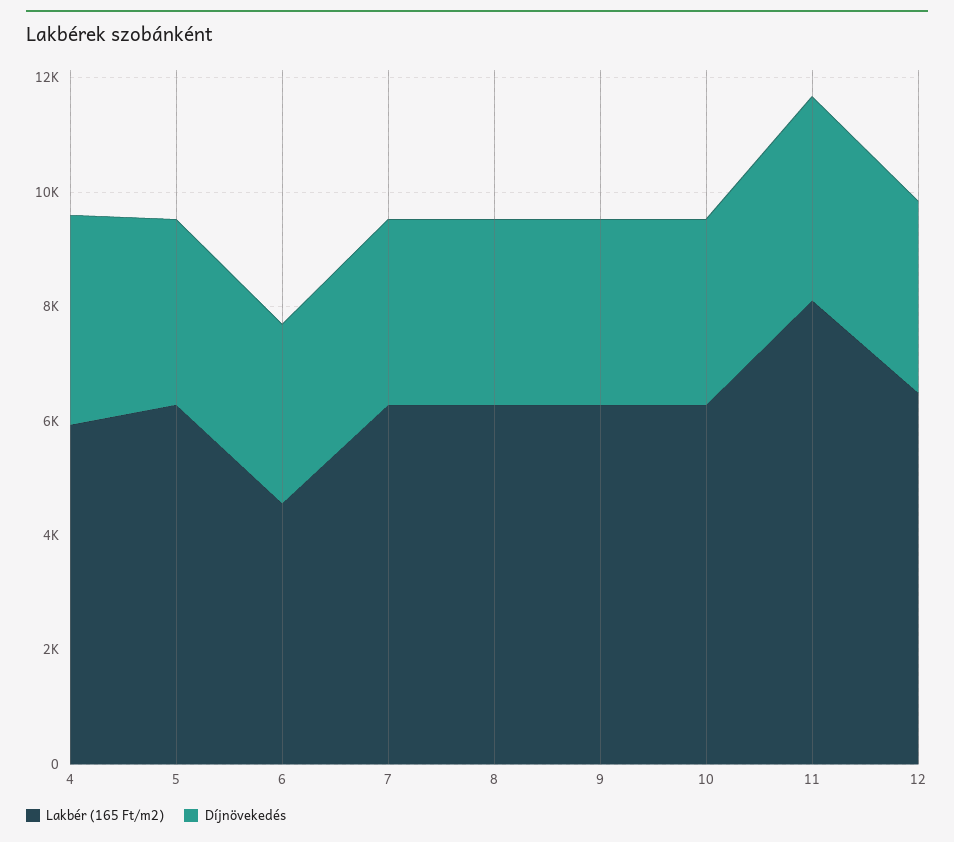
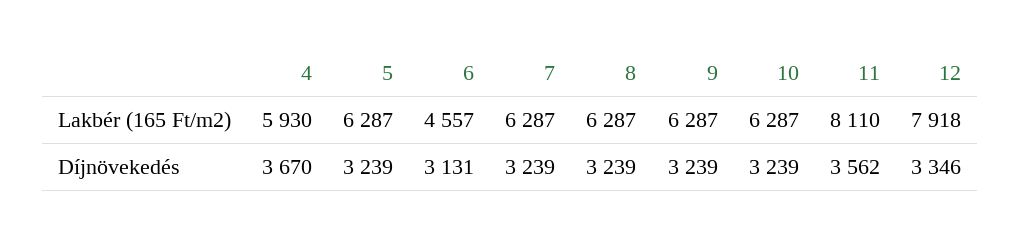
Lakbér (165 Ft/m2), 12: 6500 -> 7918

